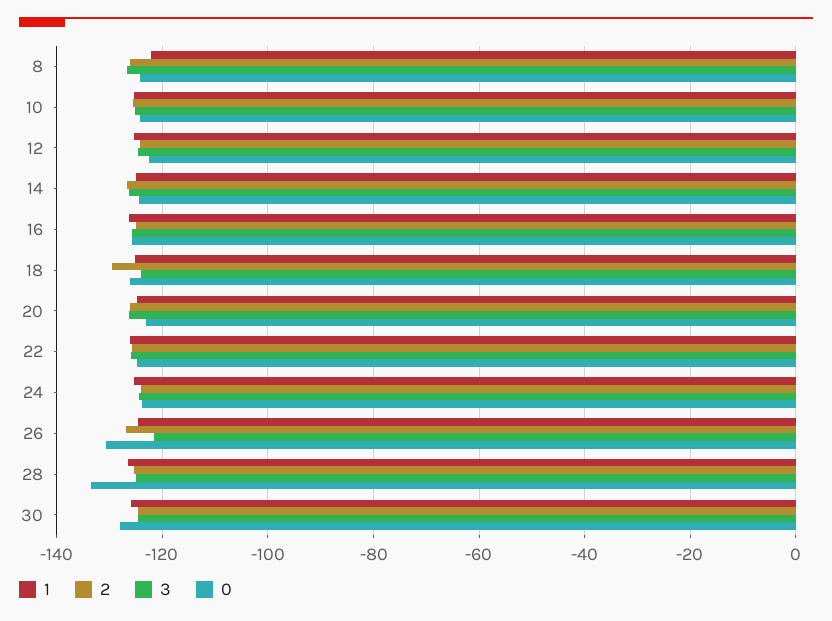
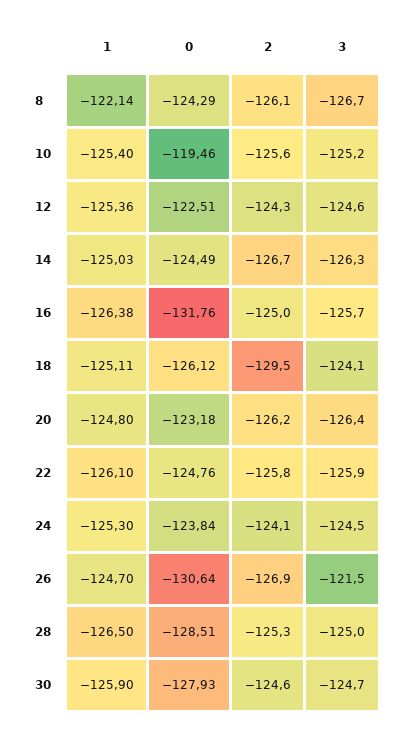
0, 10: -124 -> -119.46
0, 16: -126 -> -131.76
0, 28: -134 -> -128.51

